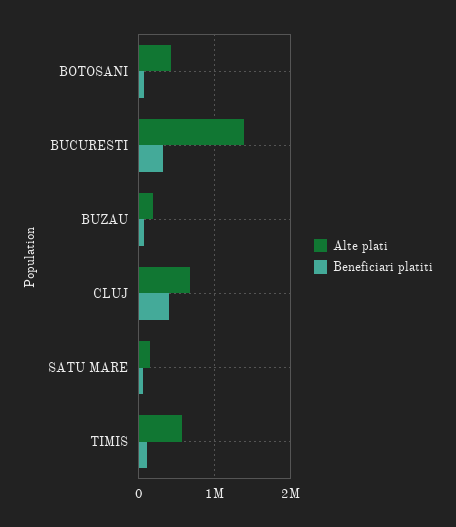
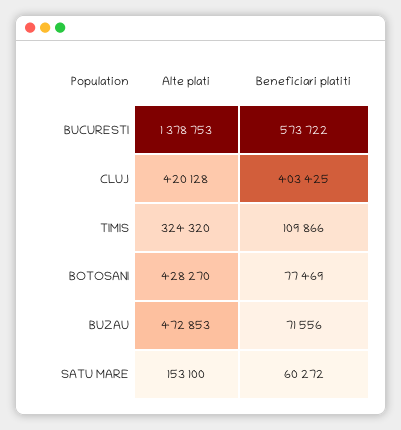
Beneficiari platiti, BUCURESTI: 300000 -> 573722
Alte plati, BUZAU: 200000 -> 472853
Alte plati, CLUJ: 700000 -> 420128
Alte plati, TIMIS: 600000 -> 324320

